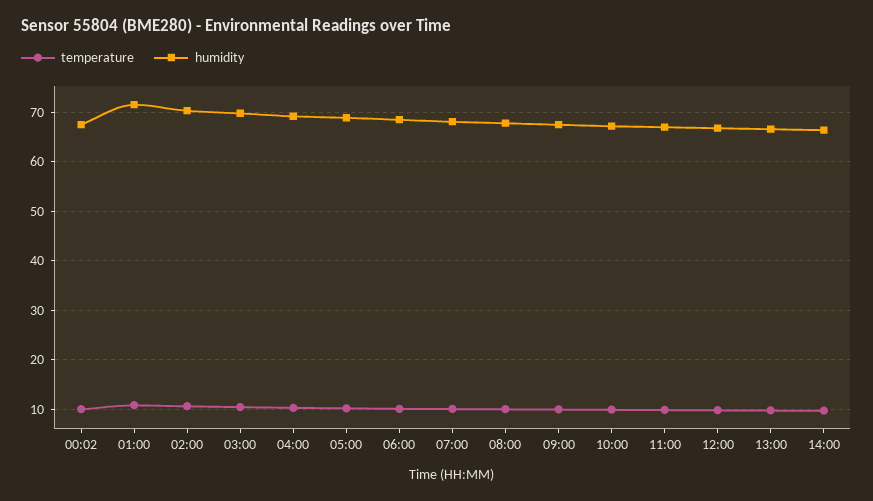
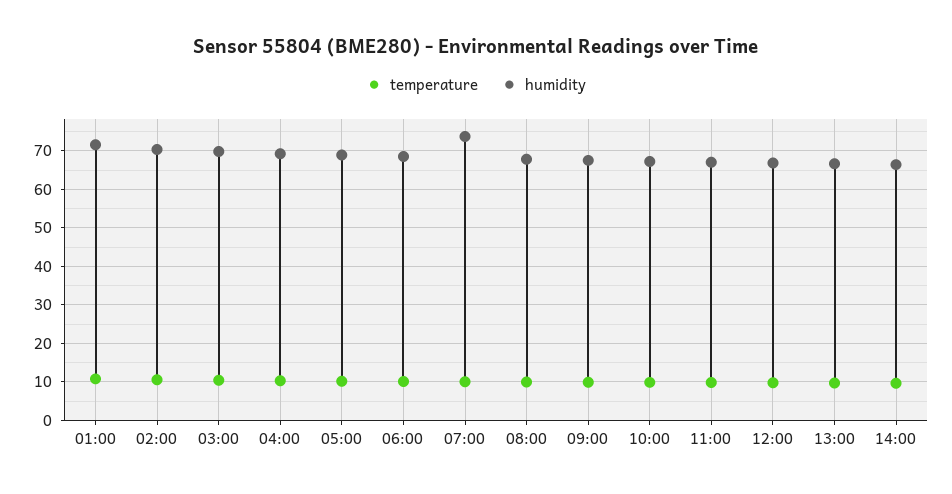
temperature, 00:02: 10 -> none
humidity, 00:02: 68 -> none
humidity, 07:00: 68 -> 74

